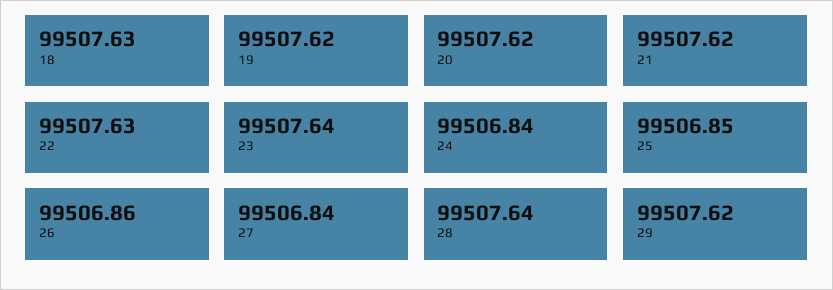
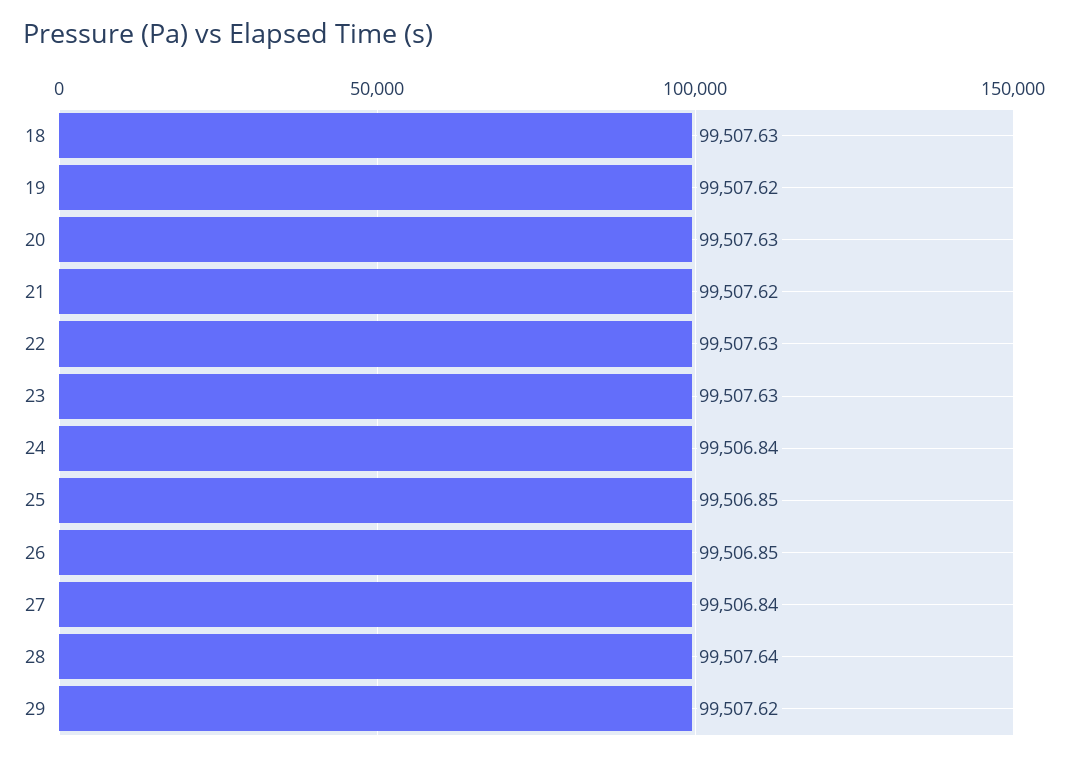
20: 99507.62 -> 99507.63
23: 99507.64 -> 99507.63
26: 99506.86 -> 99506.85

